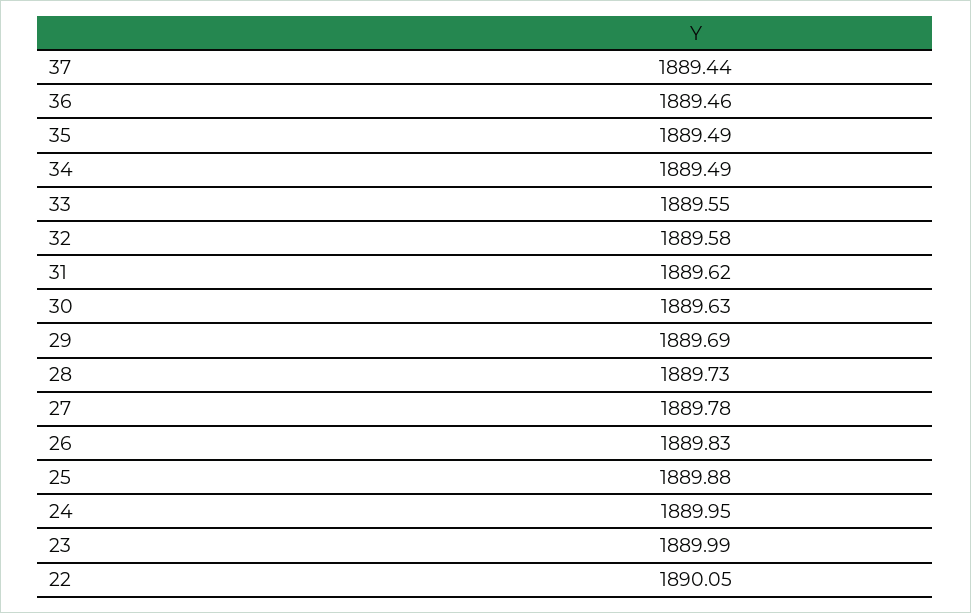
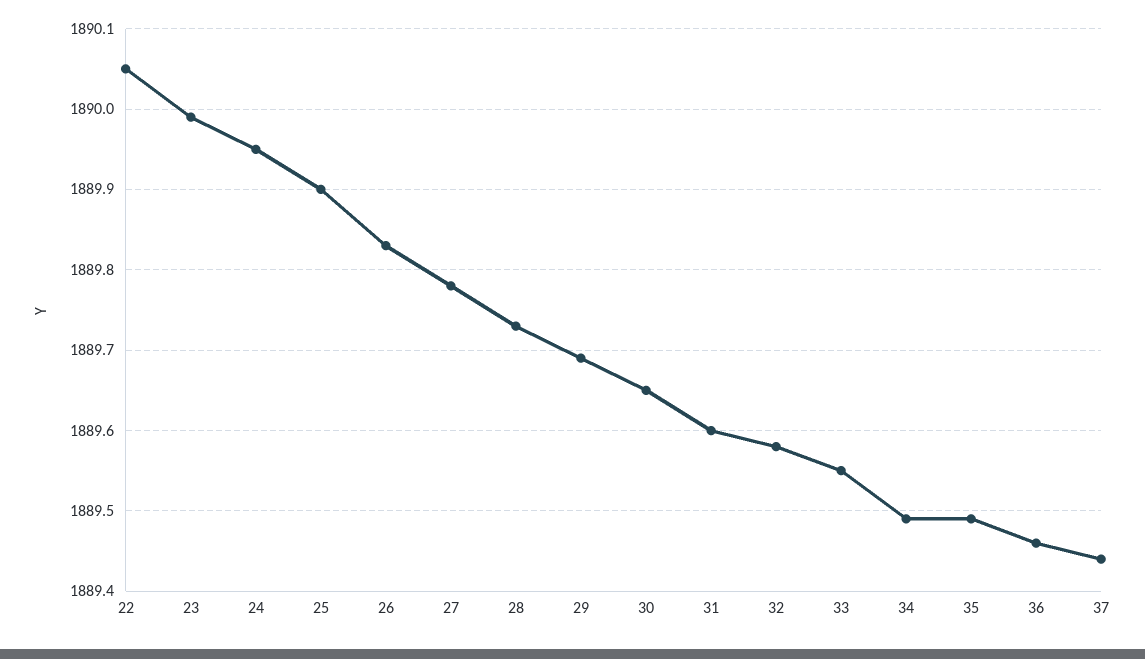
31: 1889.62 -> 1889.6
30: 1889.63 -> 1889.65
25: 1889.88 -> 1889.9

